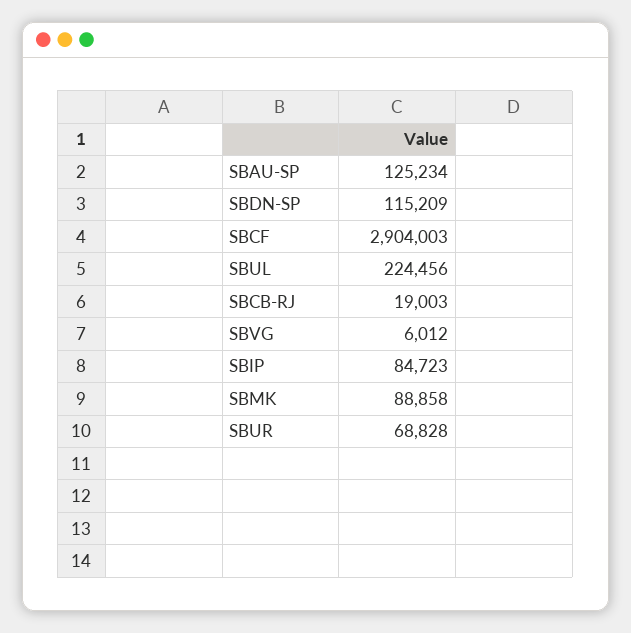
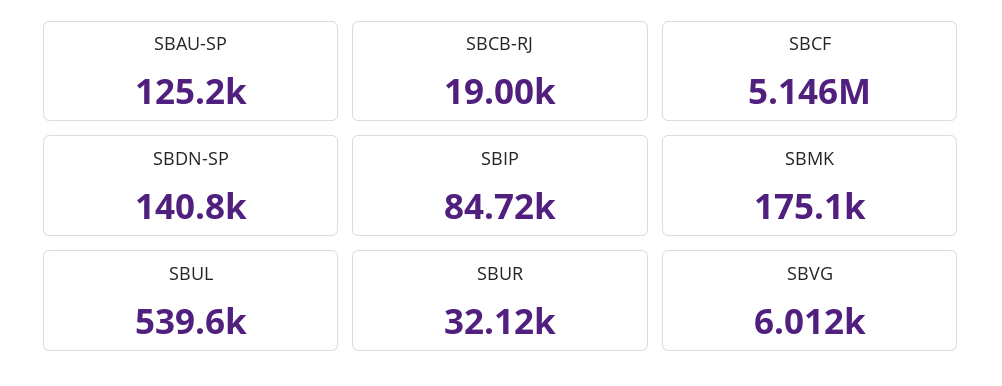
SBDN-SP: 115209 -> 140800
SBCF: 2904003 -> 5146000
SBUL: 224456 -> 539600
SBMK: 88858 -> 175100
SBUR: 68828 -> 32120

